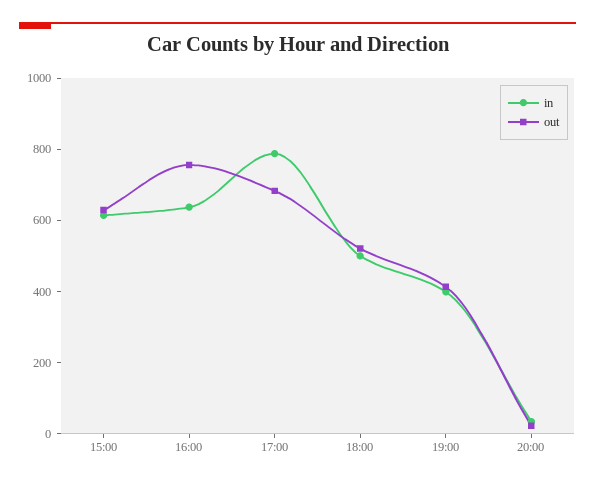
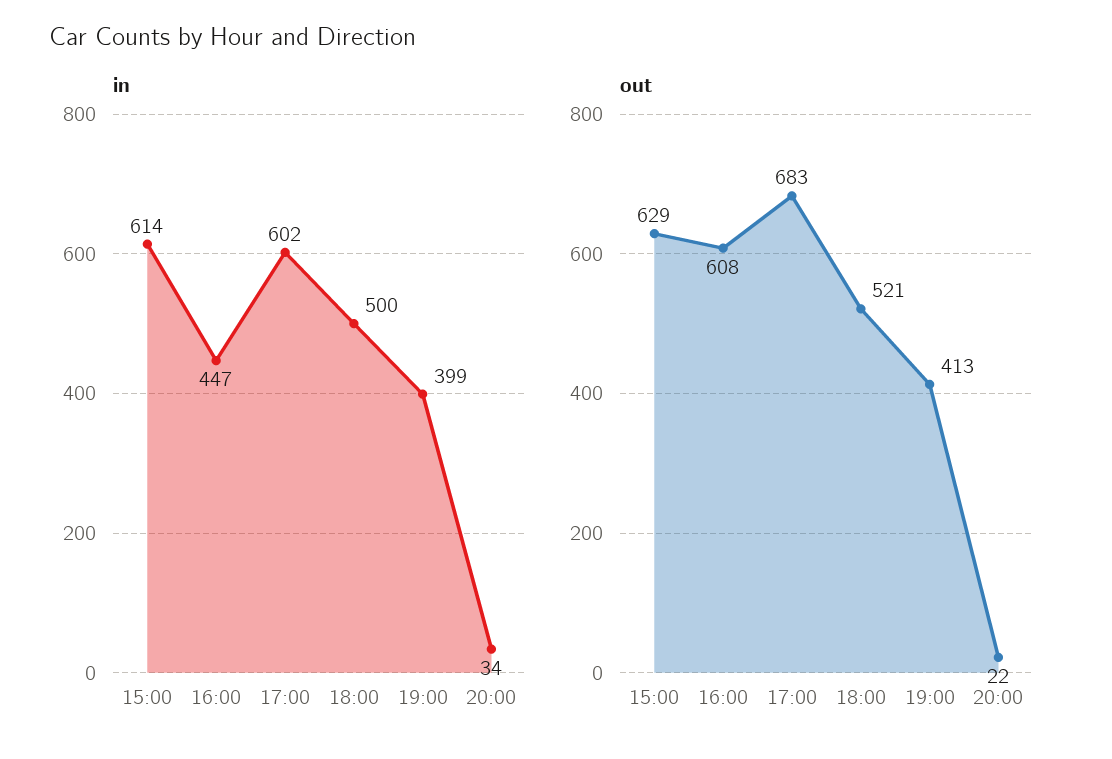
in, 16:00: 650 -> 447
out, 16:00: 750 -> 608
in, 17:00: 800 -> 602

